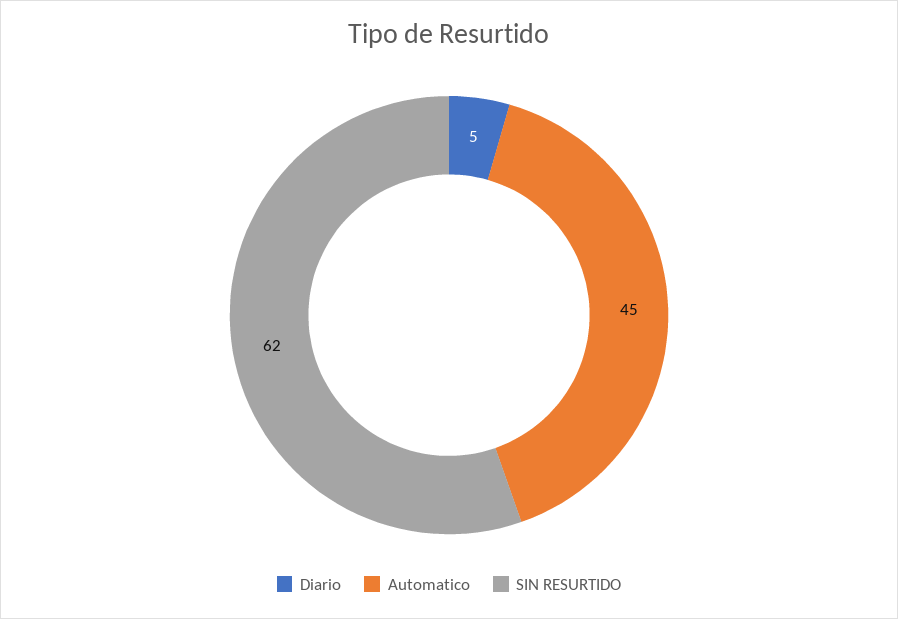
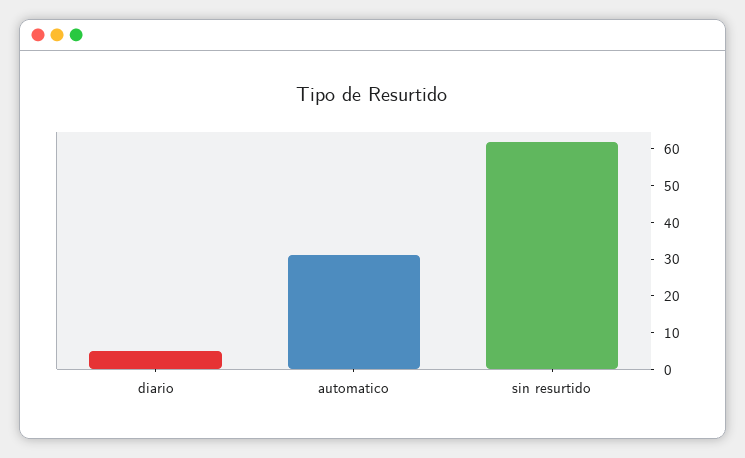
Automatico: 45 -> 30

